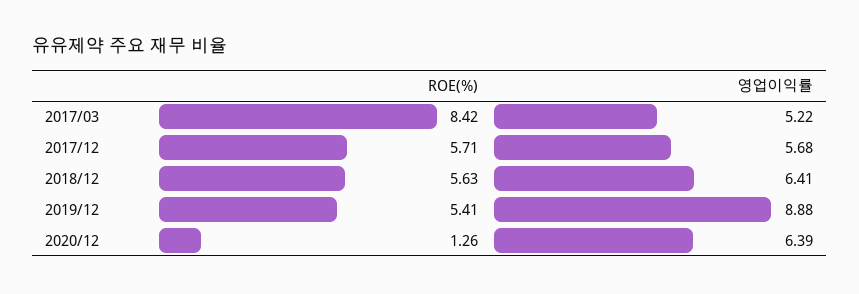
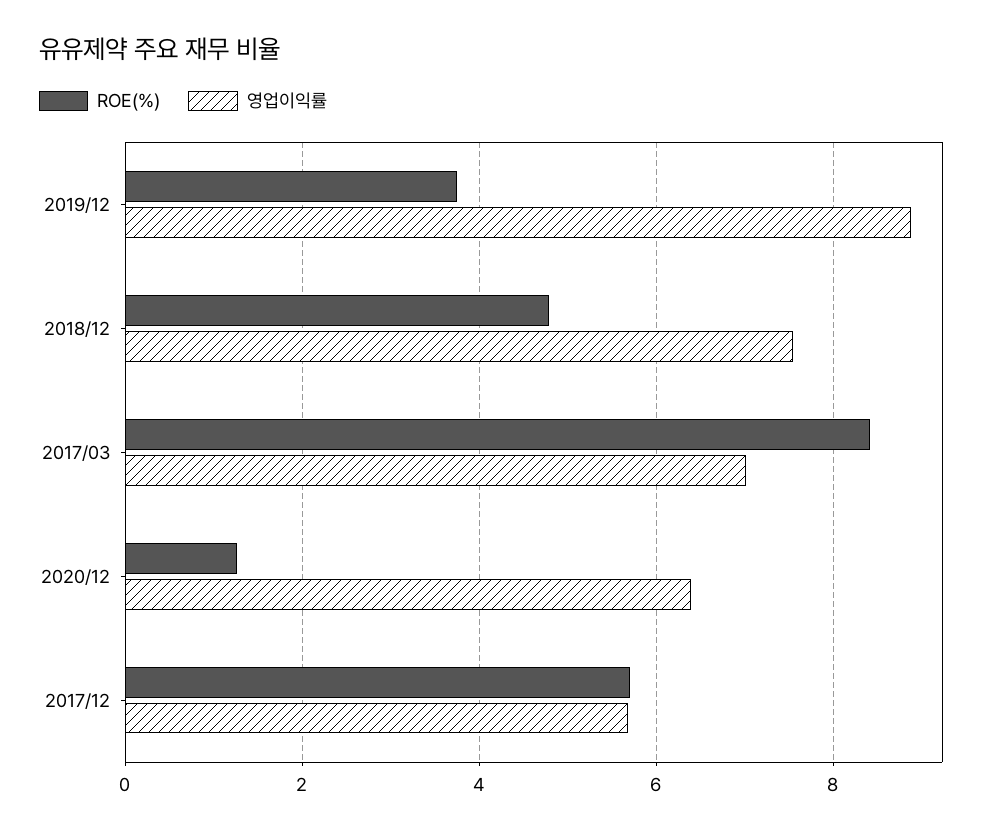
영업이익률, 2017/03: 5.22 -> 7
ROE(%), 2018/12: 5.63 -> 4.8
영업이익률, 2018/12: 6.41 -> 7.6
ROE(%), 2019/12: 5.41 -> 3.8

